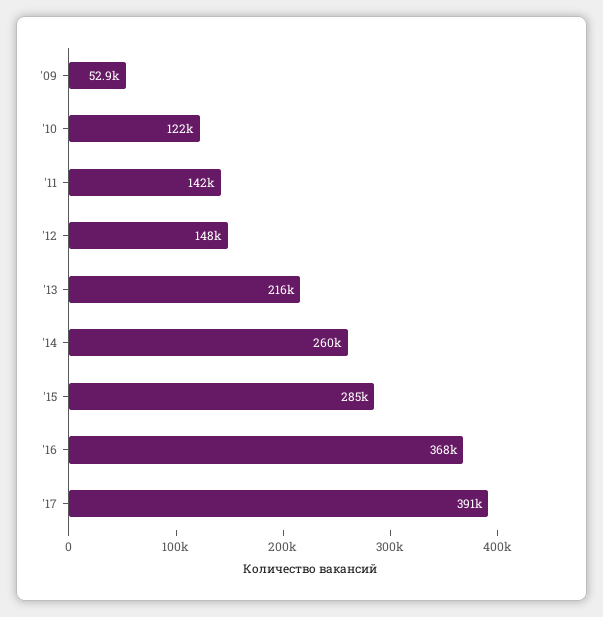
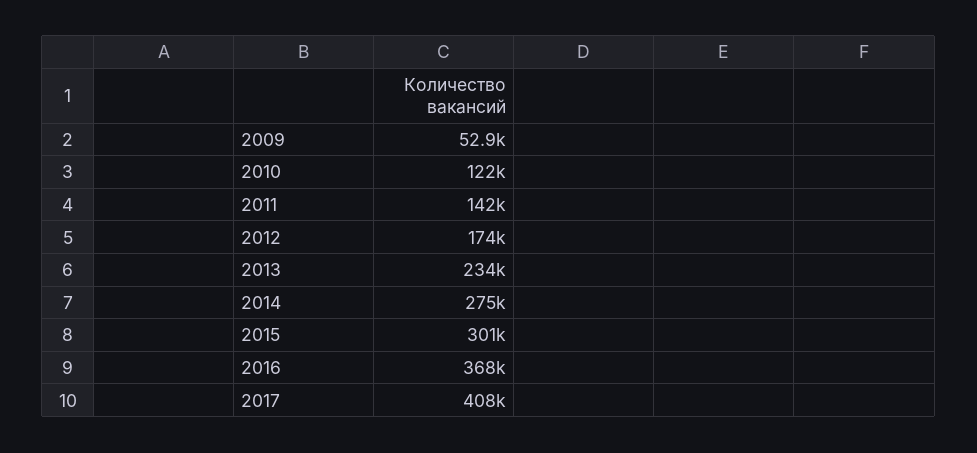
'12: 148000 -> 174000
'13: 216000 -> 234000
'14: 260000 -> 275000
'15: 285000 -> 301000
'17: 391000 -> 408000

